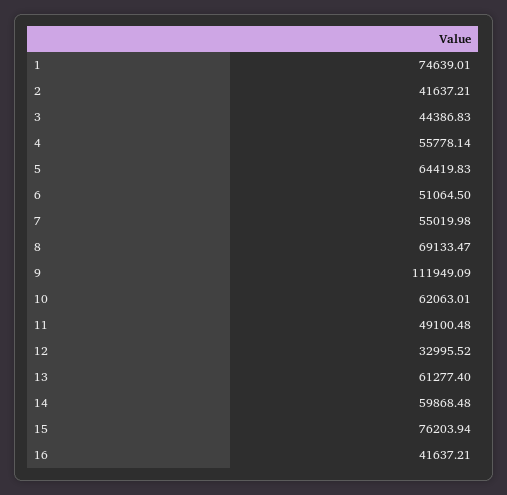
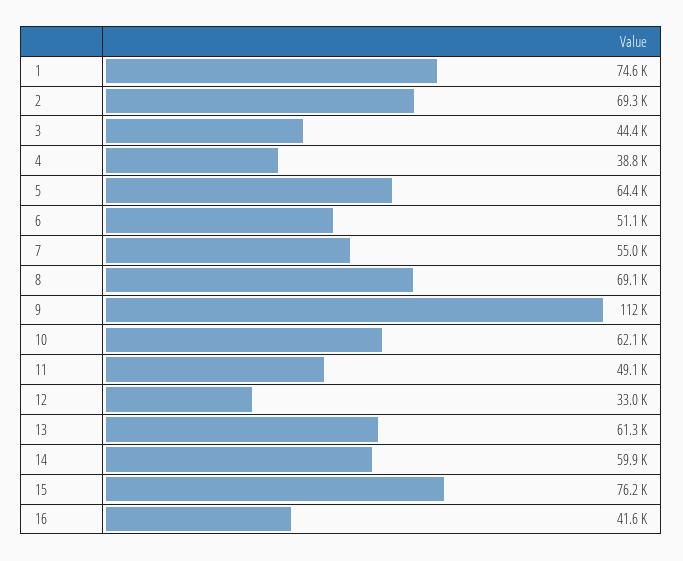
2: 41637.21 -> 69300
4: 55778.14 -> 38800

